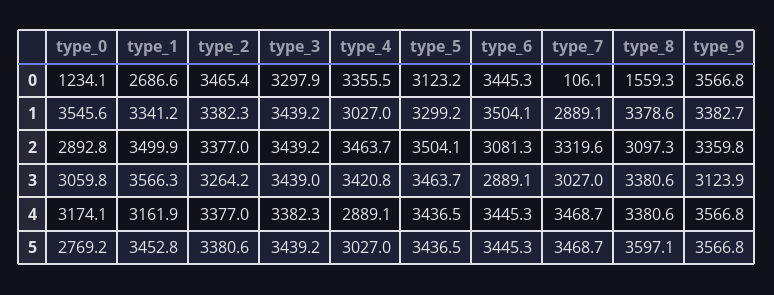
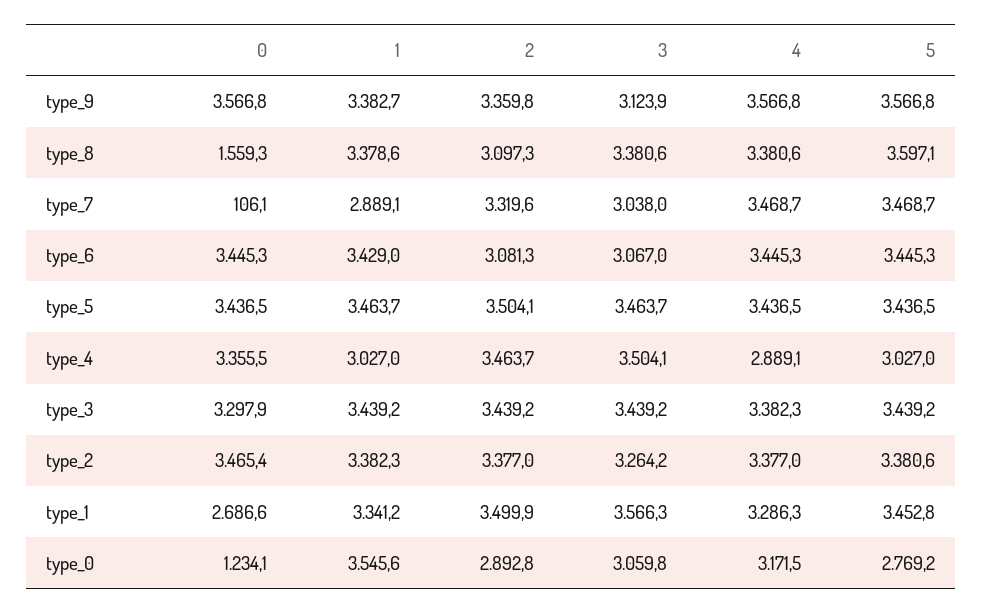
type_5, 0: 3123.2 -> 3436.5
type_5, 1: 3299.2 -> 3463.7
type_6, 1: 3504.1 -> 3429
type_3, 3: 3439 -> 3439.2
type_4, 3: 3420.8 -> 3504.1
type_6, 3: 2889.1 -> 3067
type_7, 3: 3027 -> 3038
type_0, 4: 3174.1 -> 3171.5
type_1, 4: 3161.9 -> 3286.3

